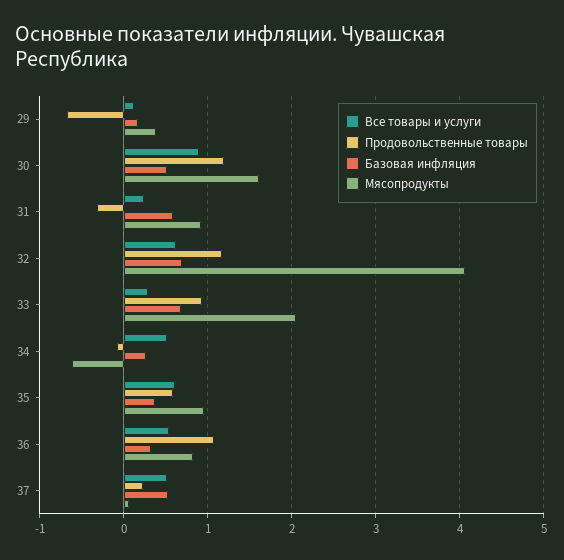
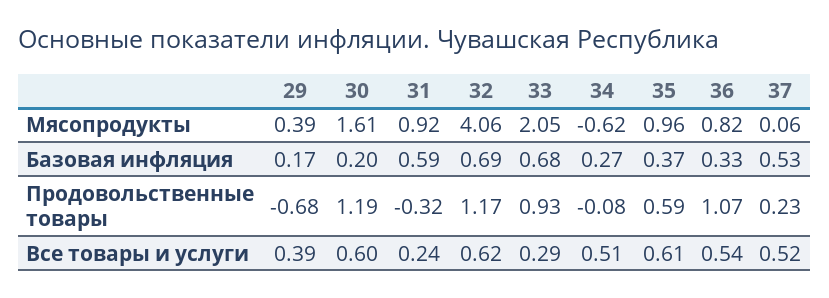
Все товары и услуги, 29: 0.1 -> 0.39
Все товары и услуги, 30: 0.9 -> 0.6
Базовая инфляция, 30: 0.5 -> 0.2

